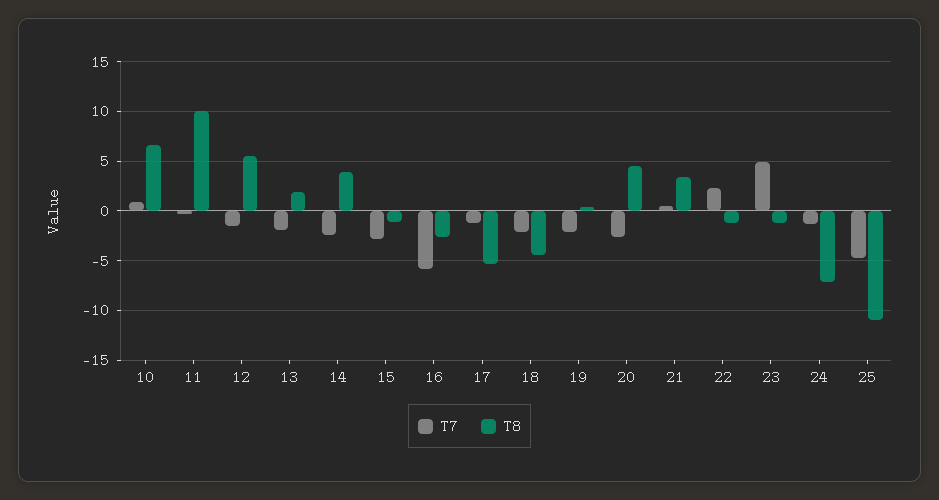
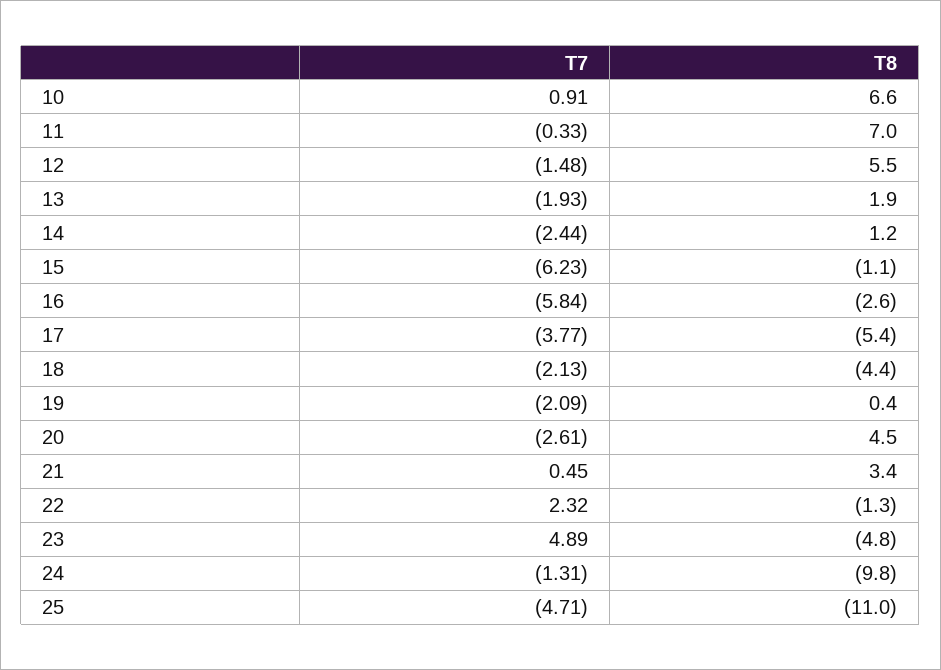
T8, 11: 10 -> 7
T8, 14: 4 -> 1.2
T7, 15: -3 -> -6.23
T7, 17: -1 -> -3.77
T8, 23: -1 -> -4.8
T8, 24: -7 -> -9.8

